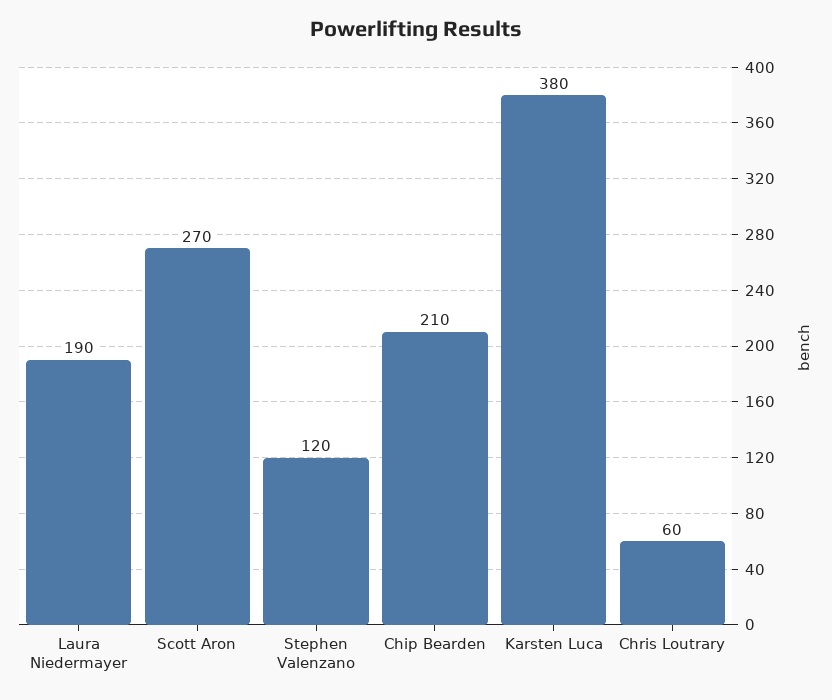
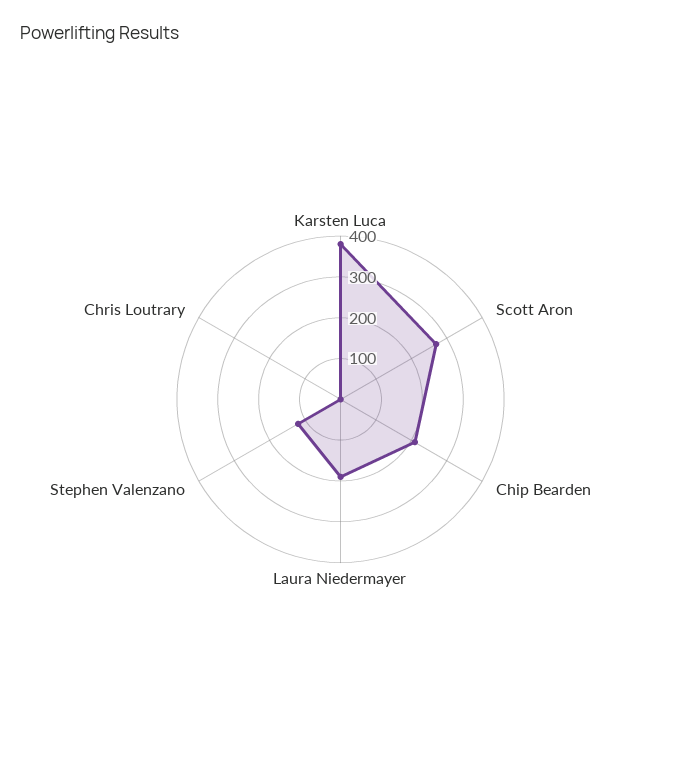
Chris Loutrary: 60 -> 0

